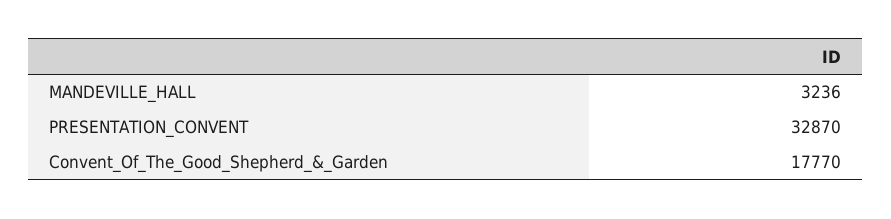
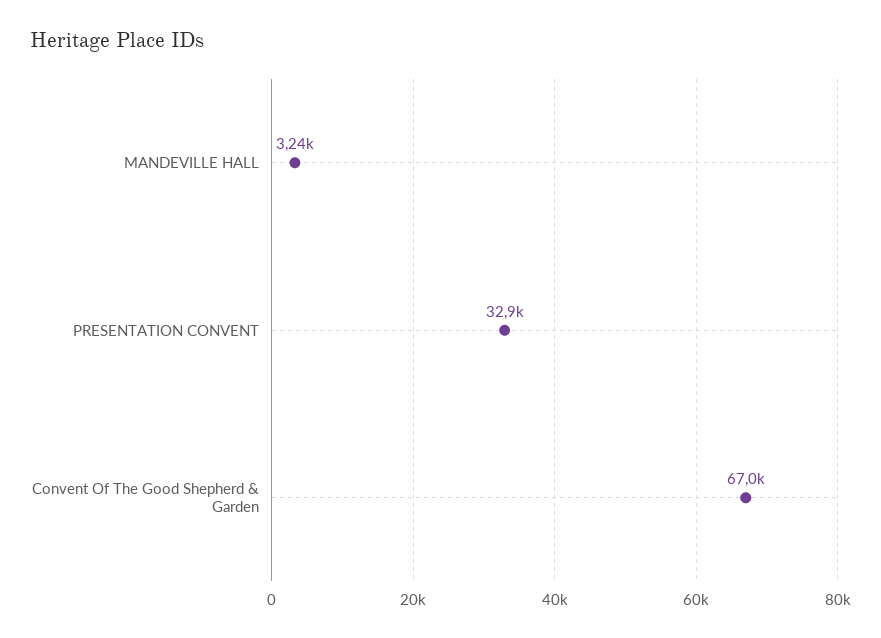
Convent_Of_The_Good_Shepherd_&_Garden: 17770 -> 67000

